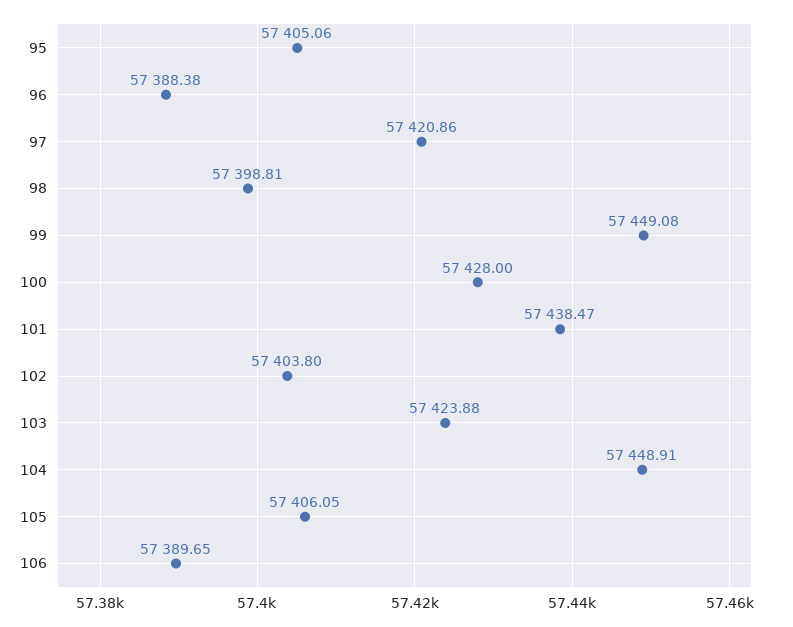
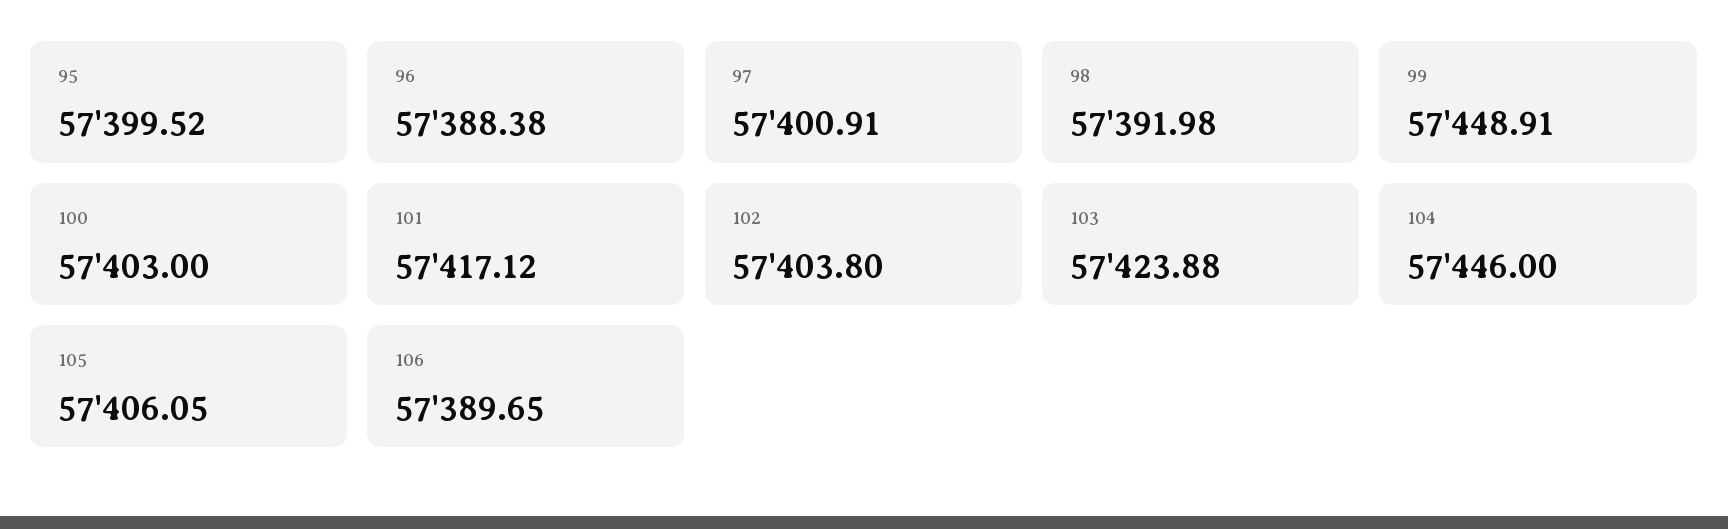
95: 57405.06 -> 57399.52
97: 57420.86 -> 57400.91
98: 57398.81 -> 57391.98
99: 57449.08 -> 57448.91
100: 57428 -> 57403
101: 57438.47 -> 57417.12
104: 57448.91 -> 57446

